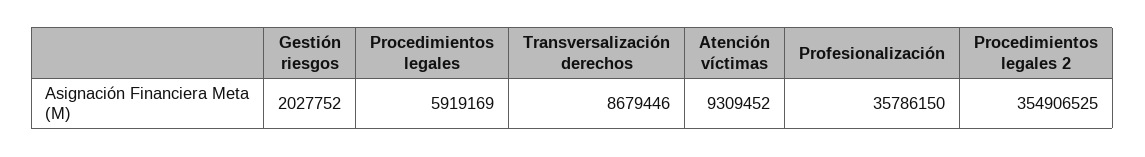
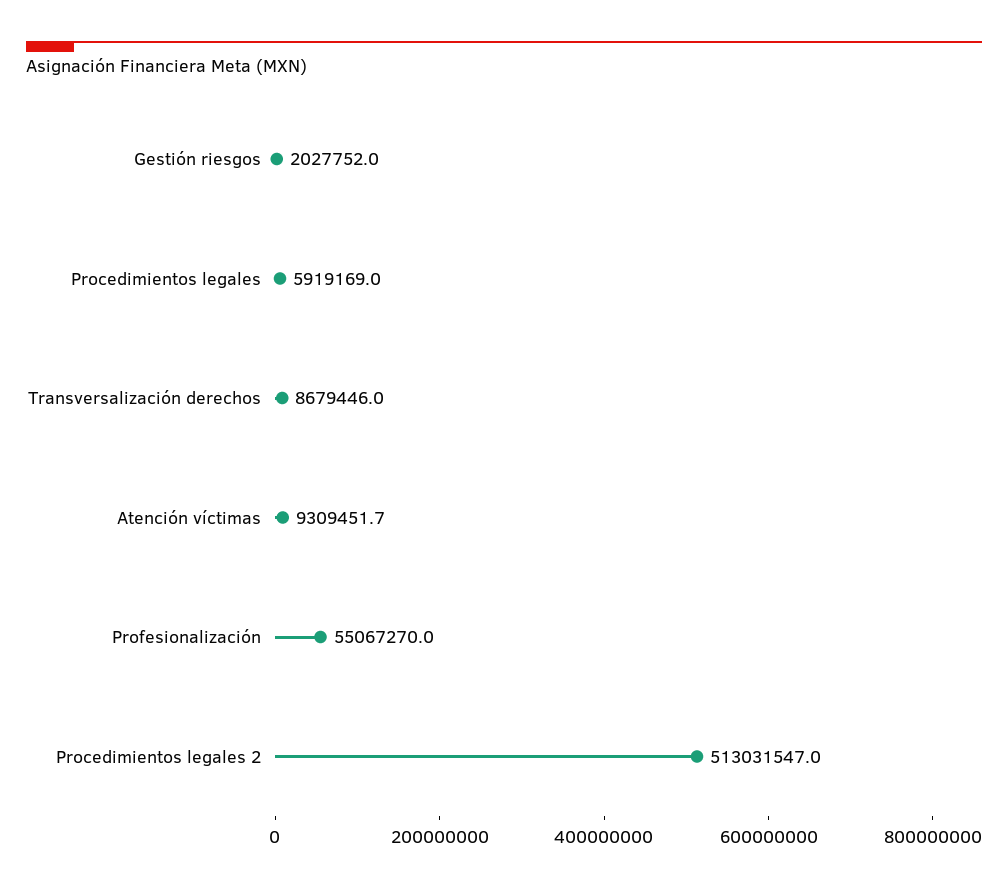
Profesionalización: 35786150 -> 55067270
Procedimientos legales 2: 354906525 -> 513031547

